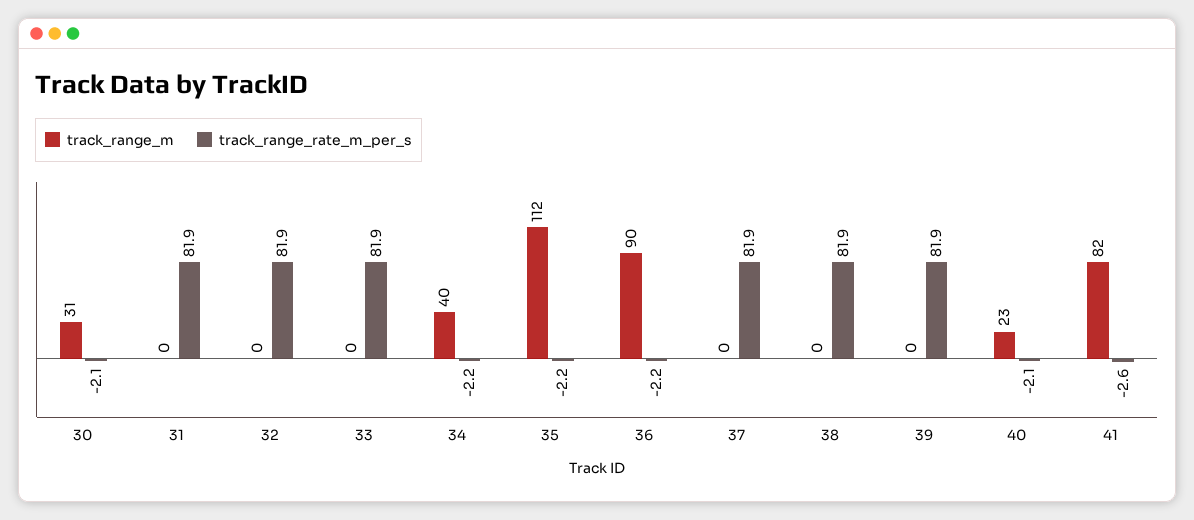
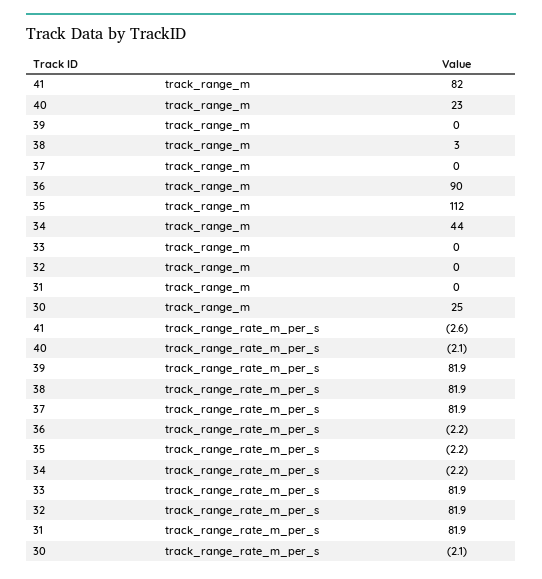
track_range_m, 30: 31 -> 25
track_range_m, 34: 40 -> 44
track_range_m, 38: 0 -> 3

